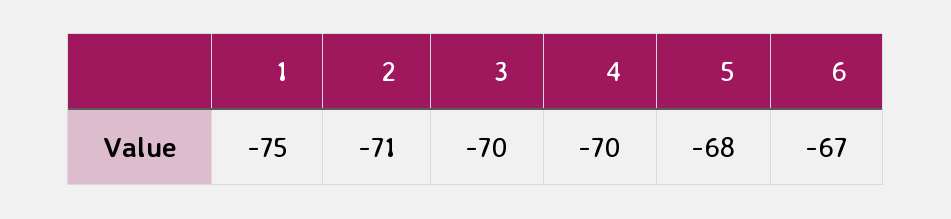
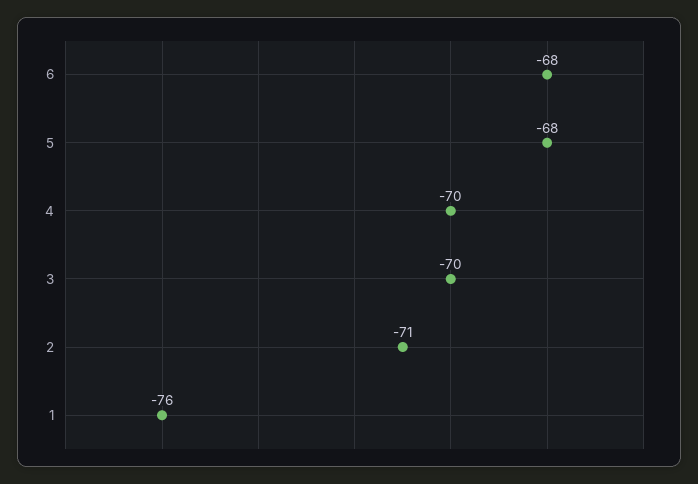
1: -75 -> -76
6: -67 -> -68

